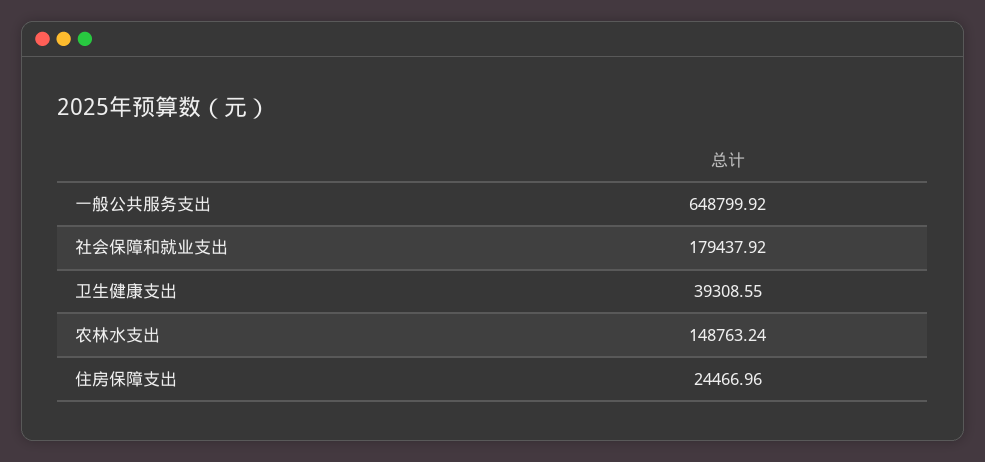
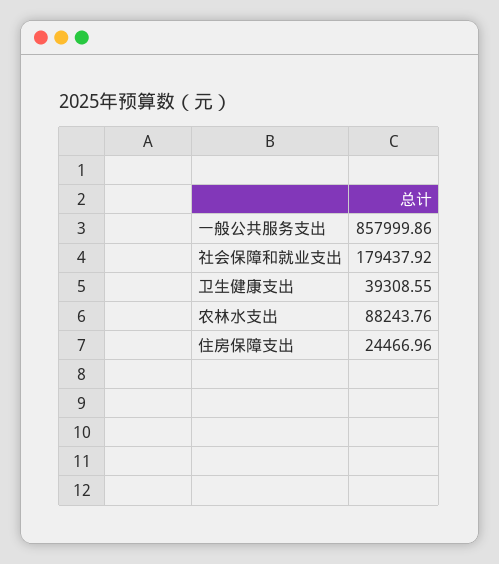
一般公共服务支出: 648799.92 -> 857999.86
农林水支出: 148763.24 -> 88243.76

